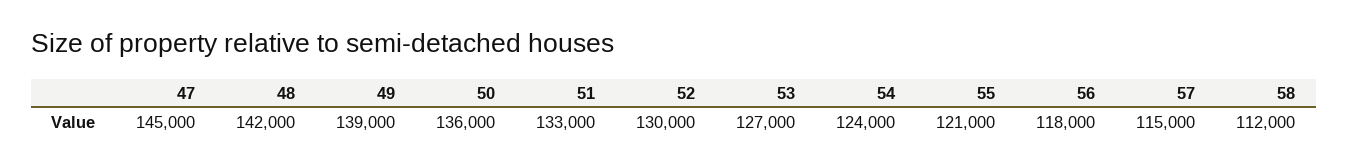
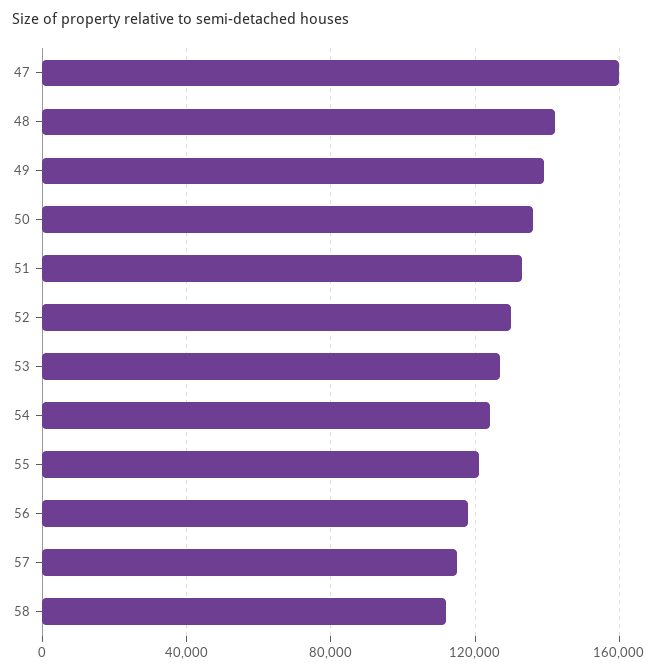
47: 145000 -> 160000

